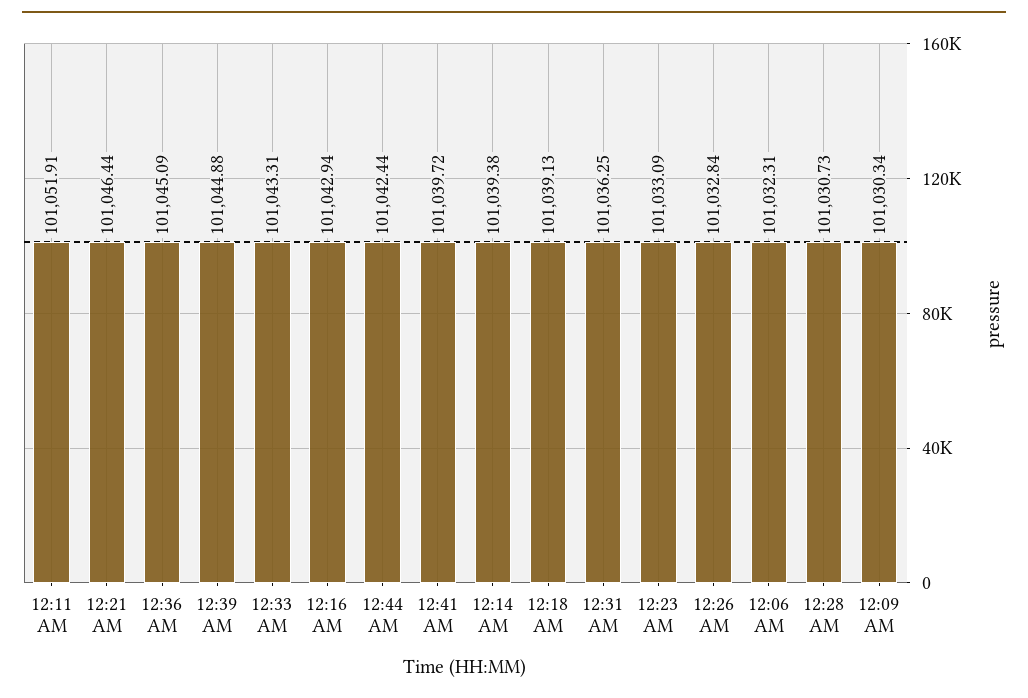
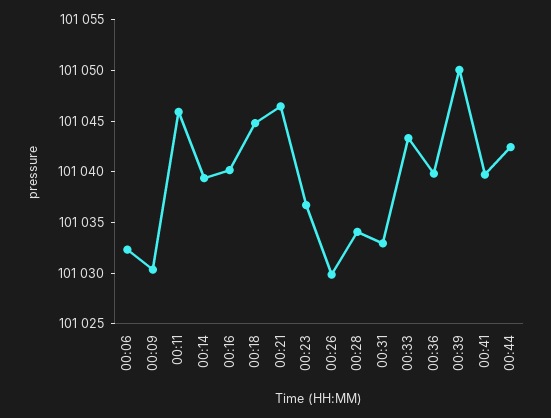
12:11 AM: 101051.91 -> 101046
12:36 AM: 101045.09 -> 101040
12:39 AM: 101044.88 -> 101050
12:16 AM: 101042.94 -> 101040
12:18 AM: 101039.13 -> 101045
12:31 AM: 101036.25 -> 101033
12:23 AM: 101033.09 -> 101037
12:26 AM: 101032.84 -> 101030
12:28 AM: 101030.73 -> 101034

